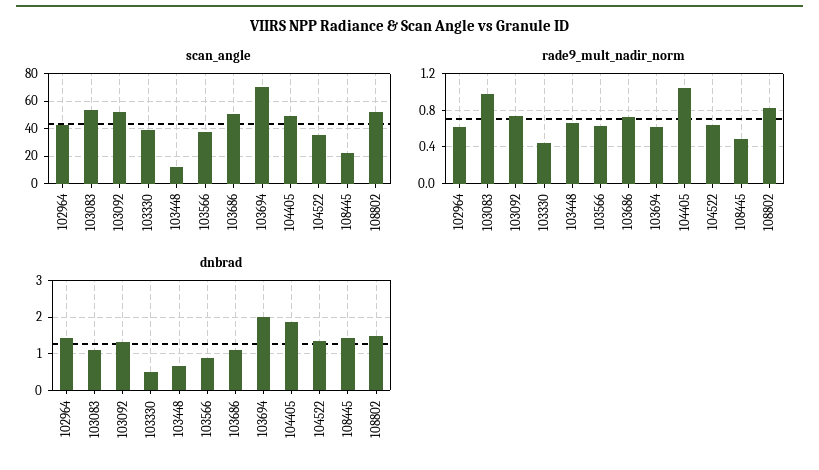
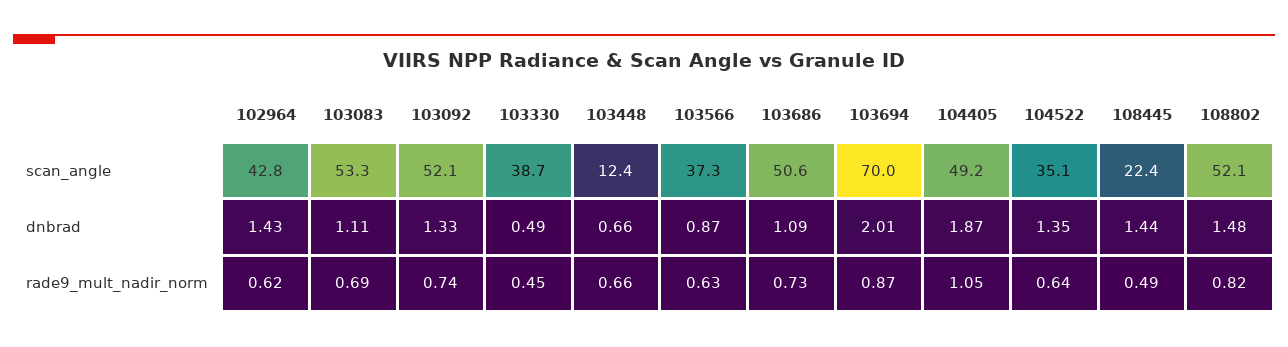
rade9_mult_nadir_norm, 103083: 1 -> 0.69
rade9_mult_nadir_norm, 103694: 0.6 -> 0.87

